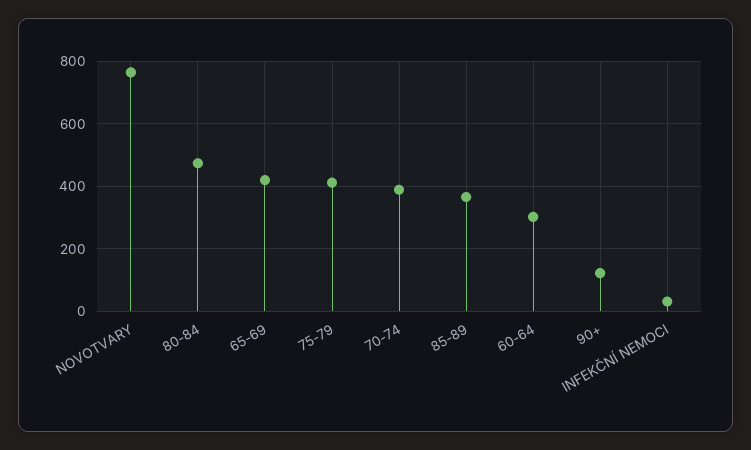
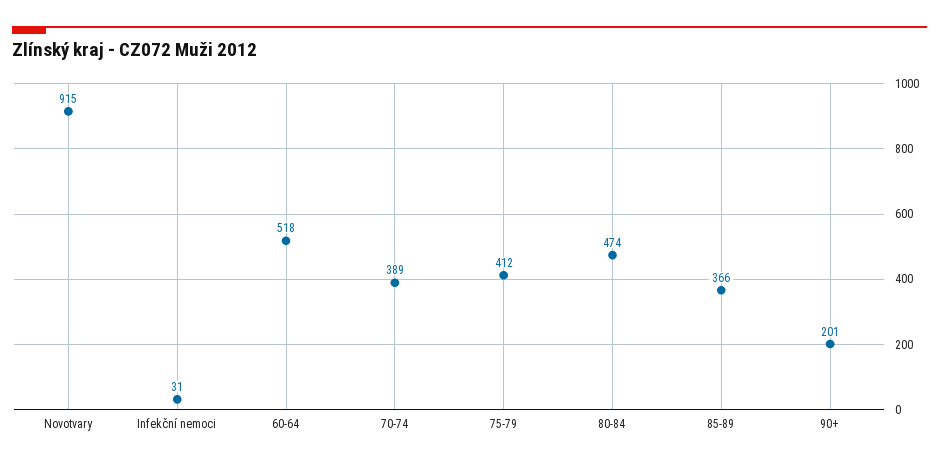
NOVOTVARY: 760 -> 915
65-69: 420 -> none
60-64: 300 -> 518
90+: 120 -> 201

